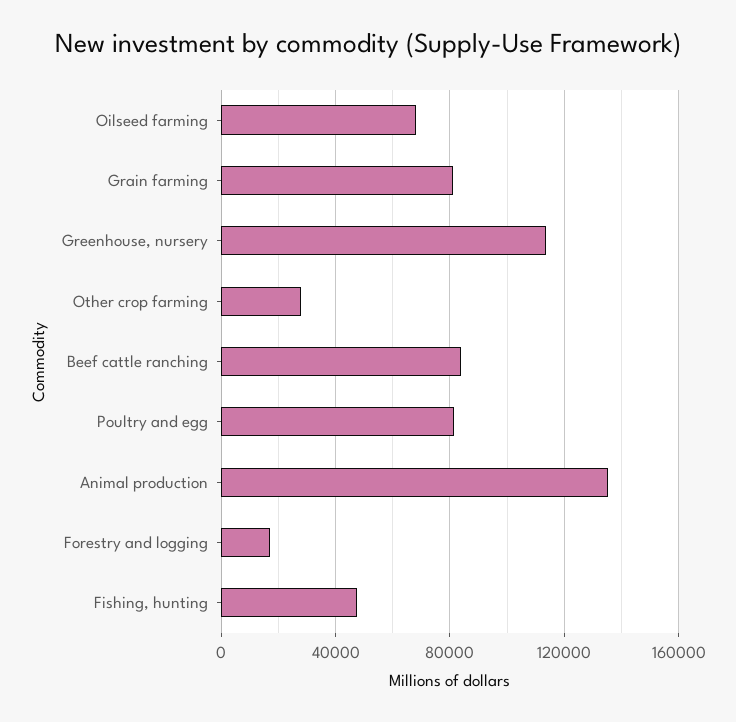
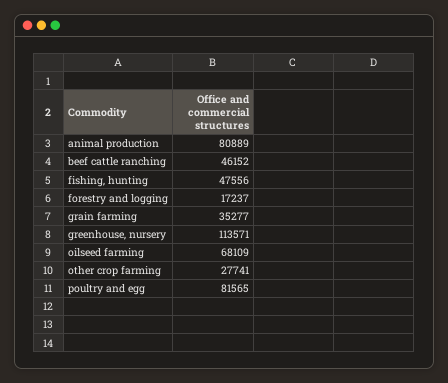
Grain farming: 80000 -> 35277
Beef cattle ranching: 85000 -> 46152
Animal production: 135000 -> 80889

